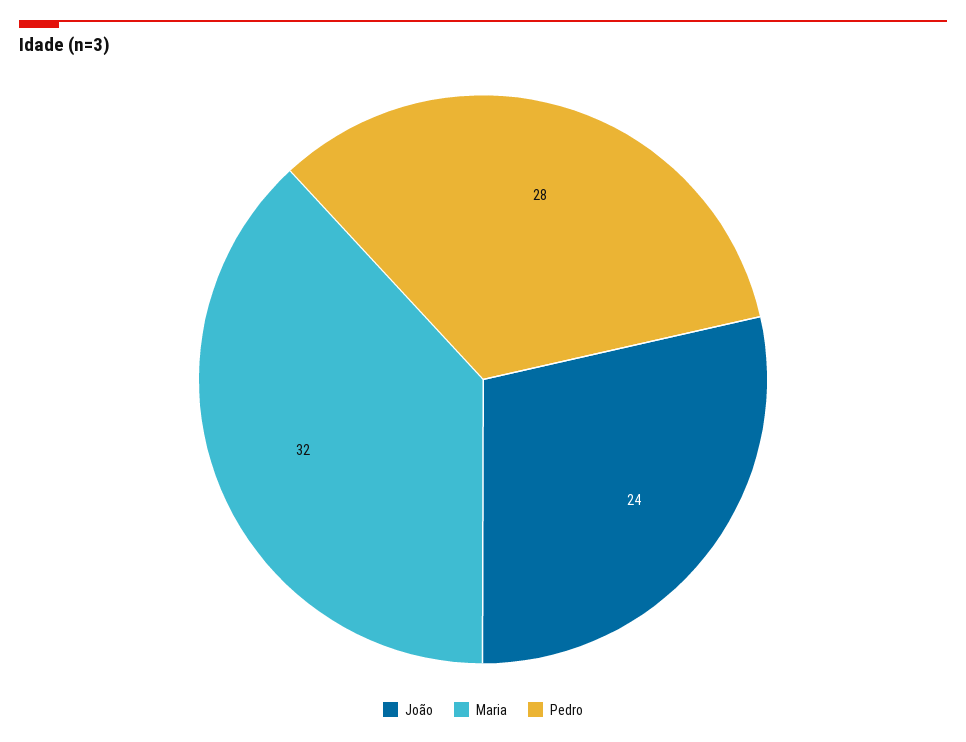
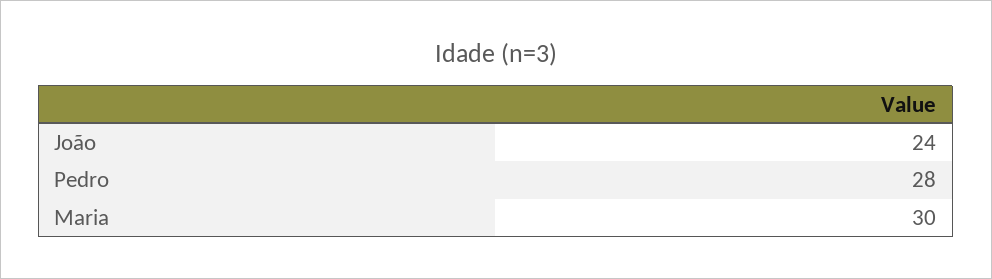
Maria: 32 -> 30

